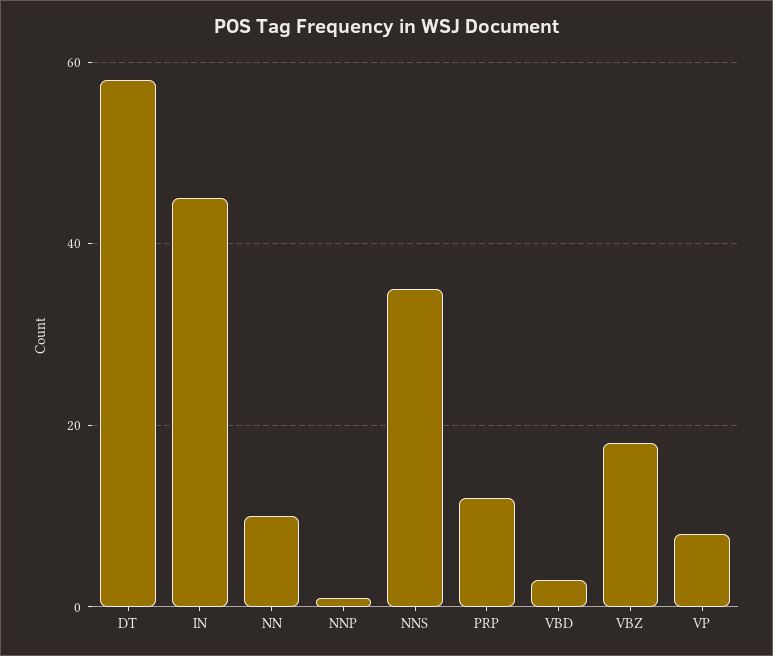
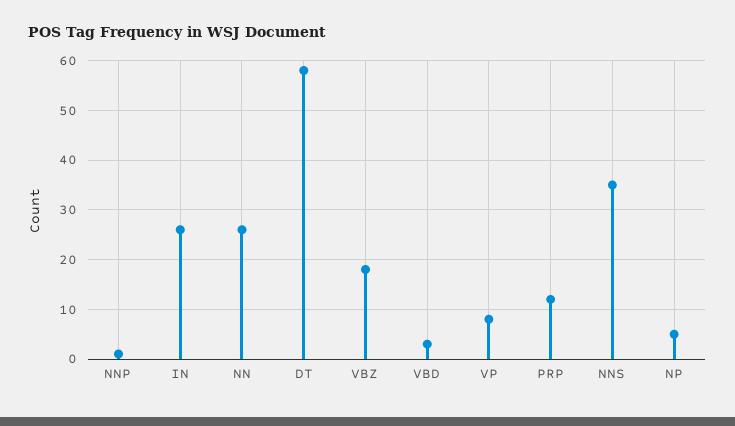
IN: 45 -> 25
NN: 10 -> 25
NP: none -> 5

